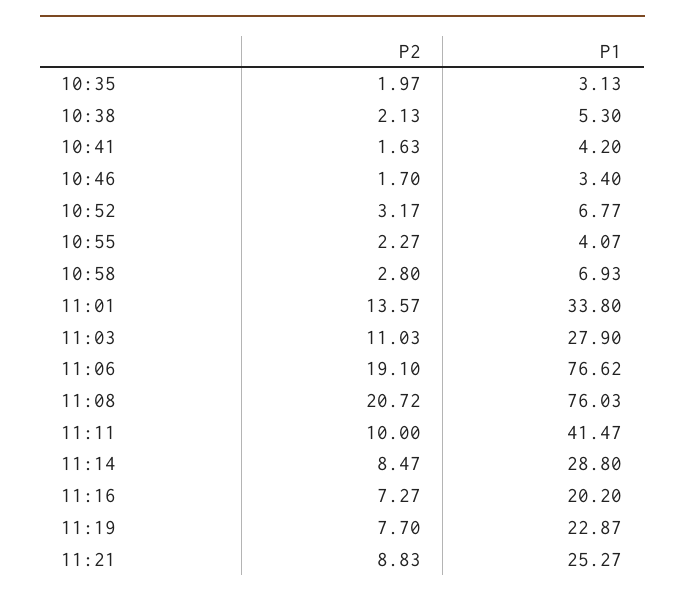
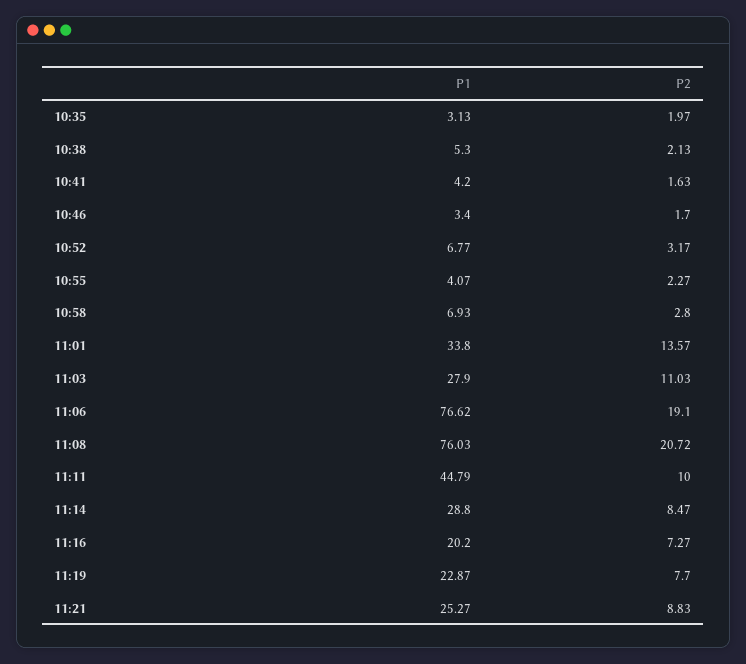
P1, 11:11: 41.47 -> 44.79

